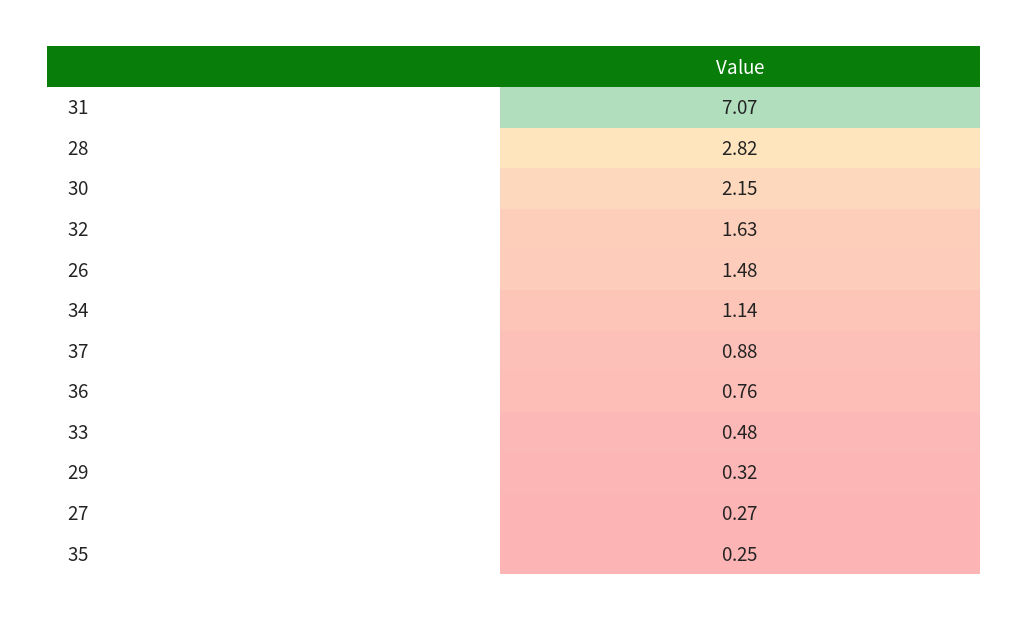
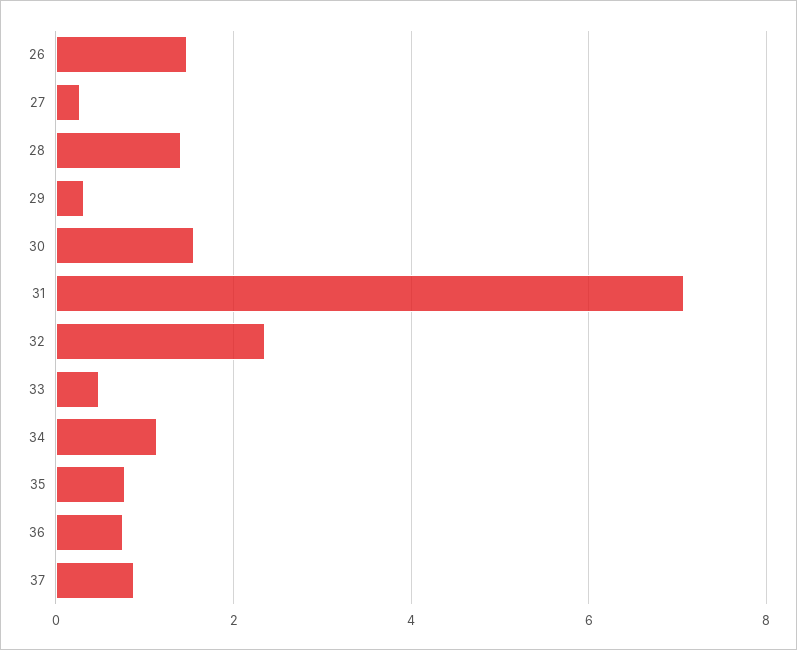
28: 2.82 -> 1.4
30: 2.15 -> 1.6
32: 1.63 -> 2.4
35: 0.25 -> 0.8

